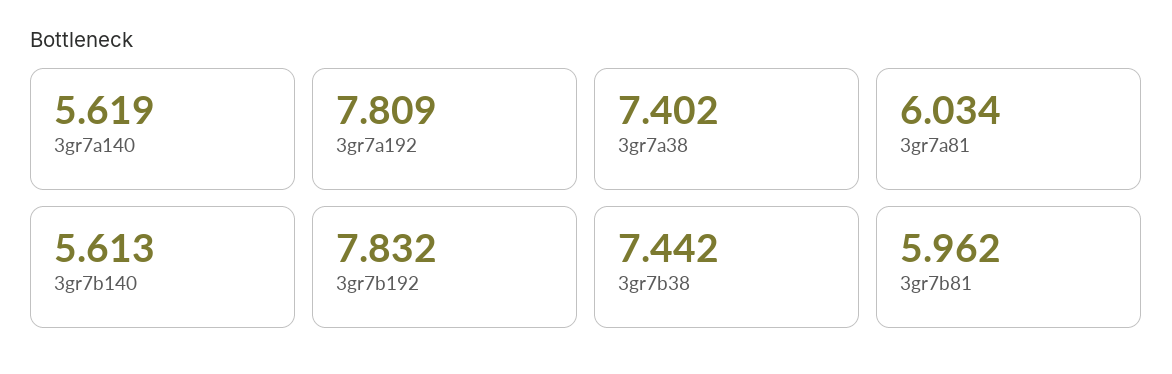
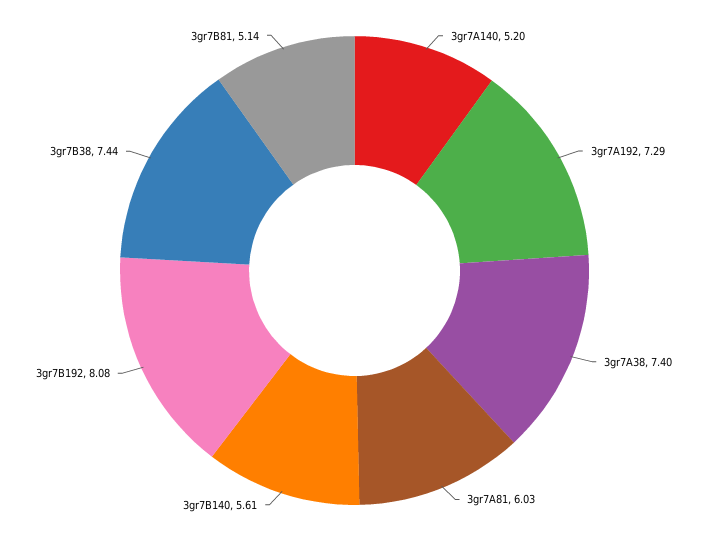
3gr7a140: 5.619 -> 5.2
3gr7a192: 7.809 -> 7.29
3gr7b192: 7.832 -> 8.08
3gr7b81: 5.962 -> 5.14

